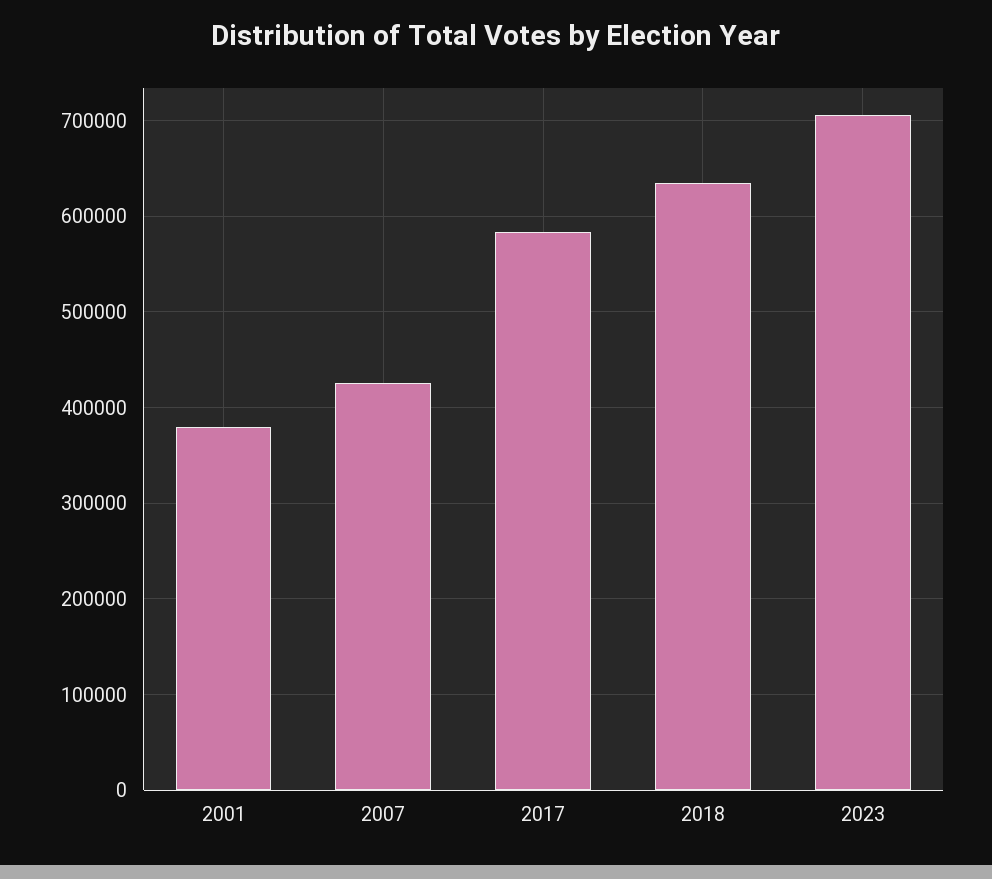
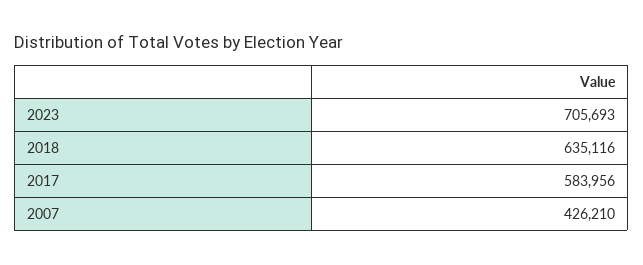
2001: 380000 -> none

